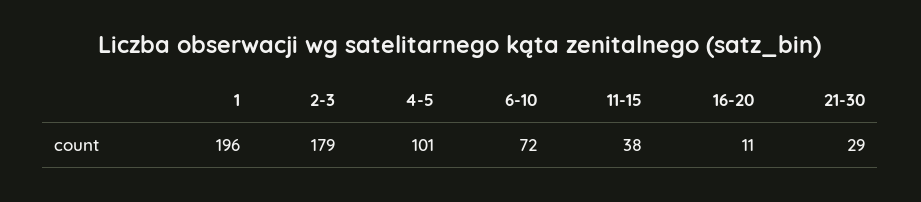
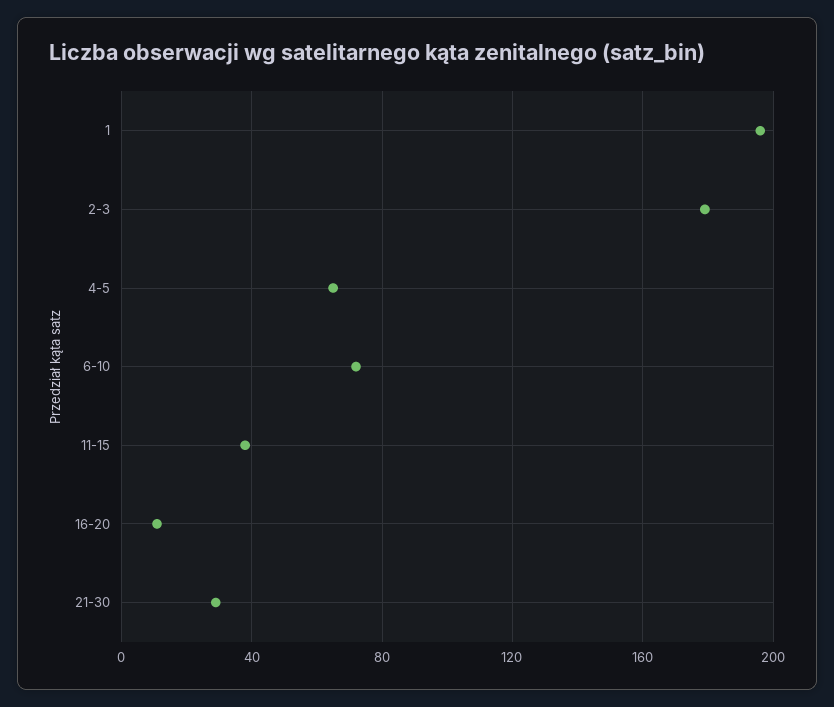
4-5: 101 -> 65

